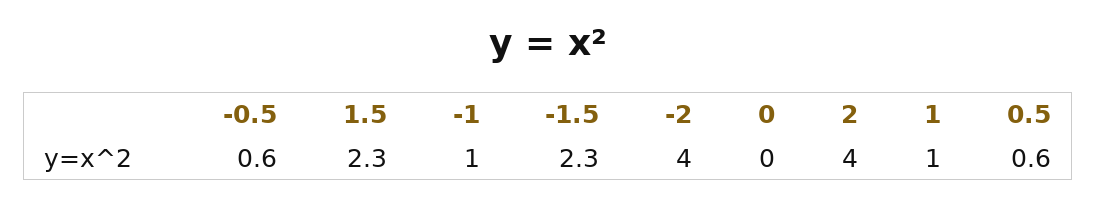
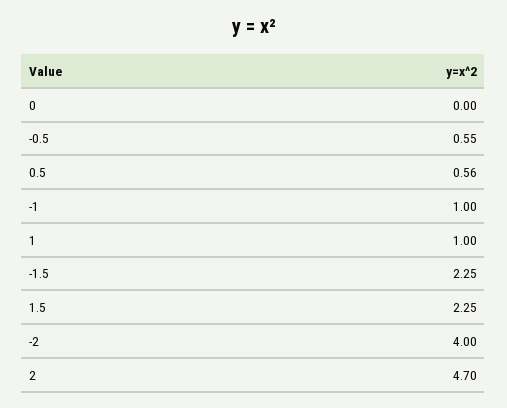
2: 4 -> 4.7

